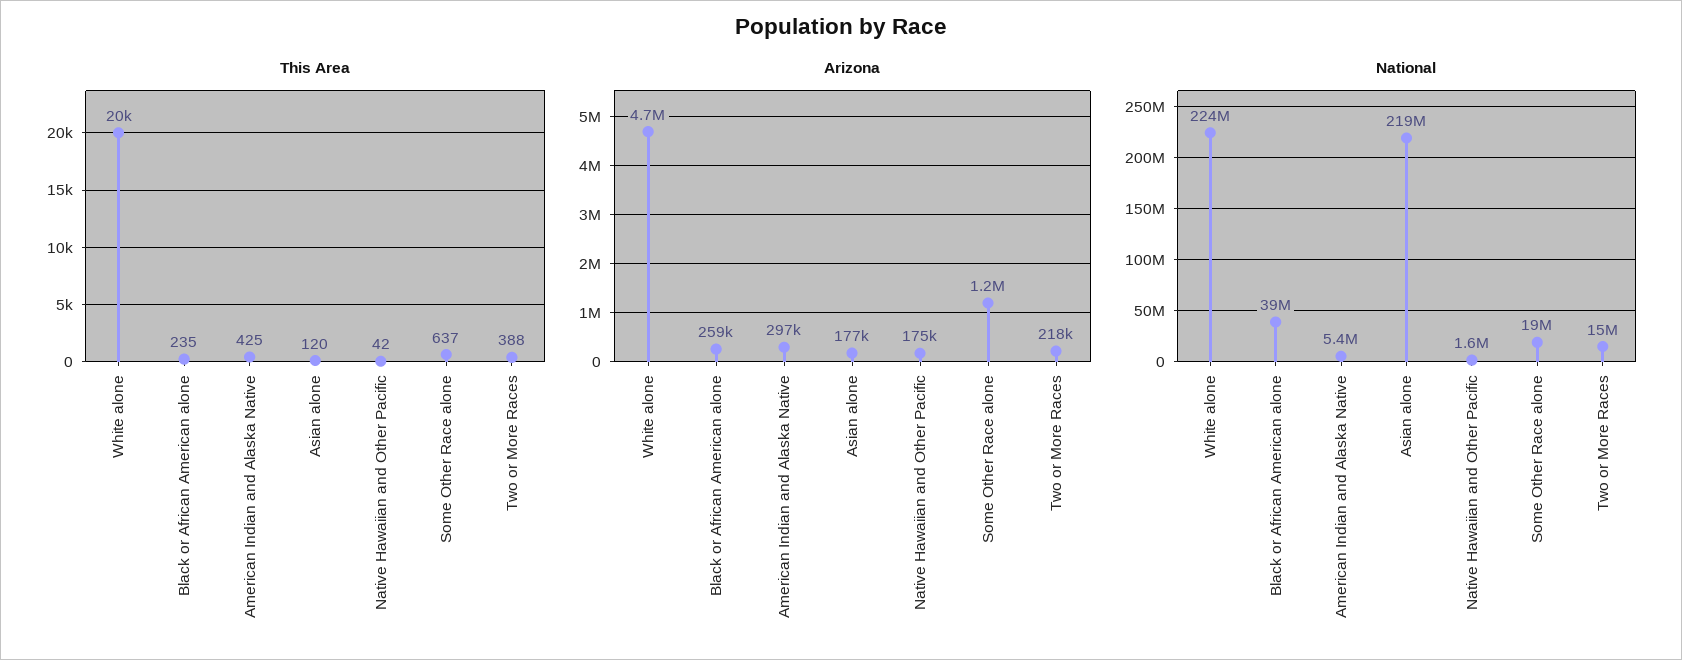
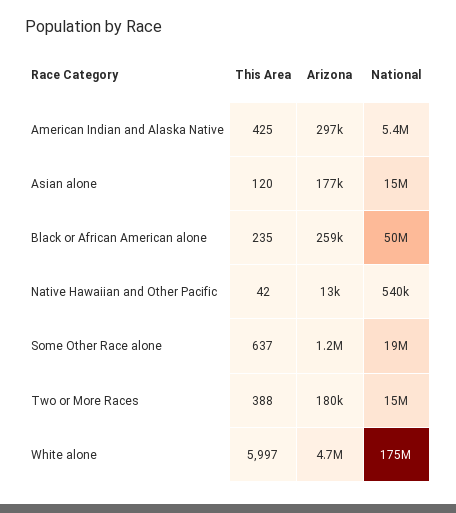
This Area, White alone: 20000 -> 5997
Arizona, Native Hawaiian and Other Pacific: 175000 -> 13000
Arizona, Two or More Races: 218000 -> 180000
National, White alone: 224000000 -> 175000000
National, Black or African American alone: 39000000 -> 50000000
National, Asian alone: 219000000 -> 15000000
National, Native Hawaiian and Other Pacific: 1600000 -> 540000

